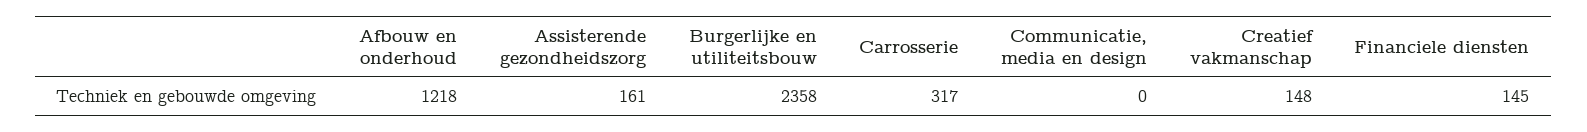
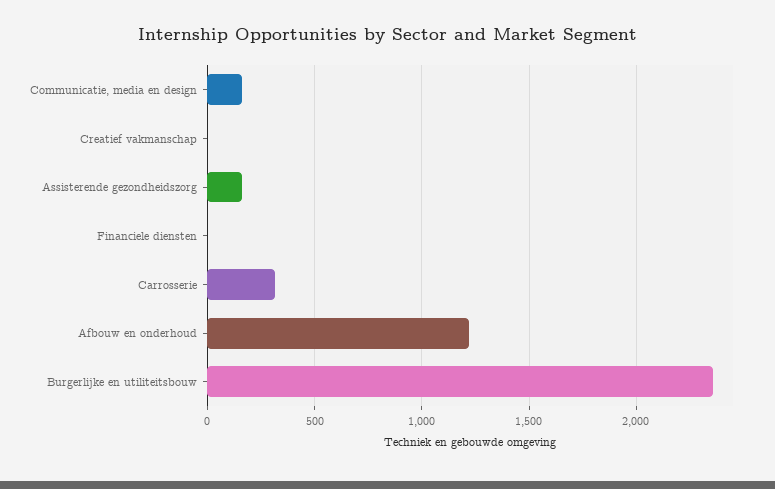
Communicatie, media en design: 0 -> 150
Creatief vakmanschap: 148 -> 0
Financiele diensten: 145 -> 0

